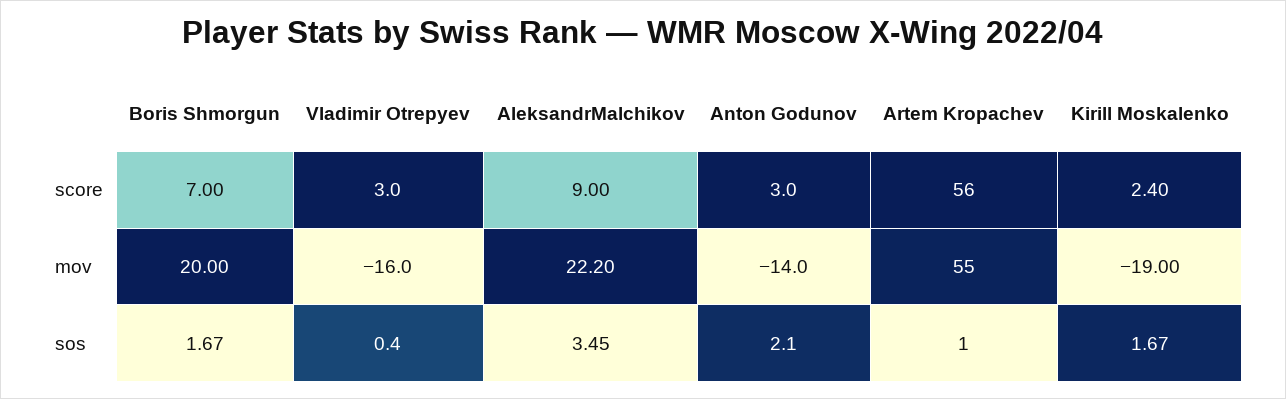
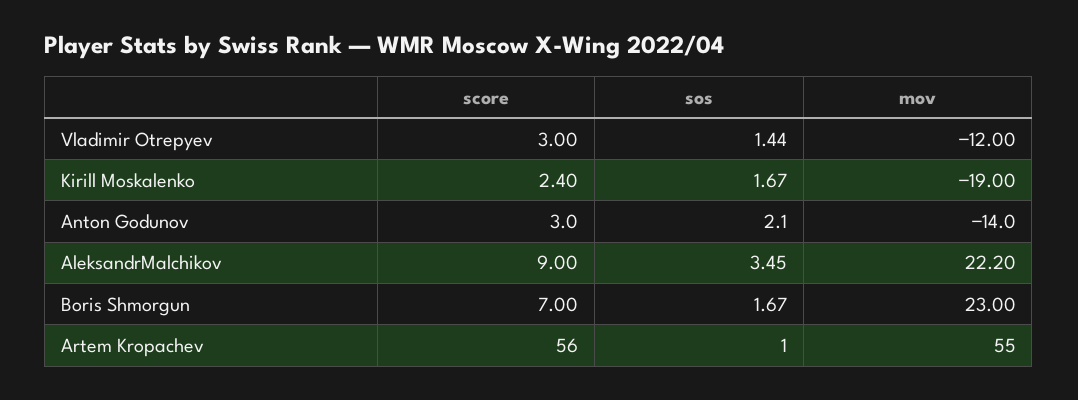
Boris Shmorgun, mov: 20 -> 23
Vladimir Otrepyev, mov: -16 -> -12
Vladimir Otrepyev, sos: 0.4 -> 1.44

